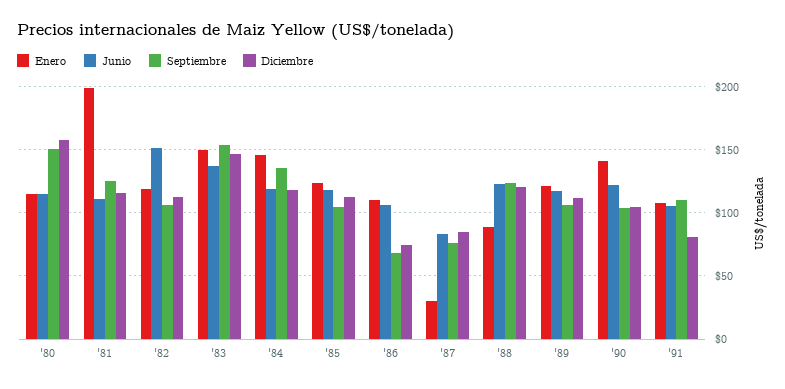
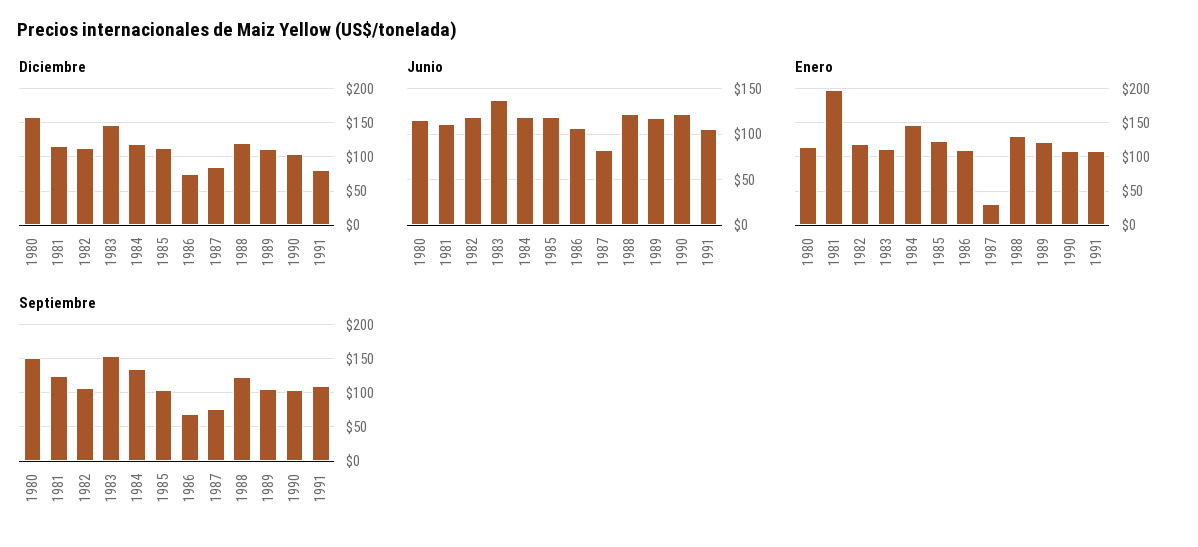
Junio, '82: 150 -> 120
Enero, '83: 150 -> 110
Enero, '88: 90 -> 130
Enero, '90: 140 -> 110

